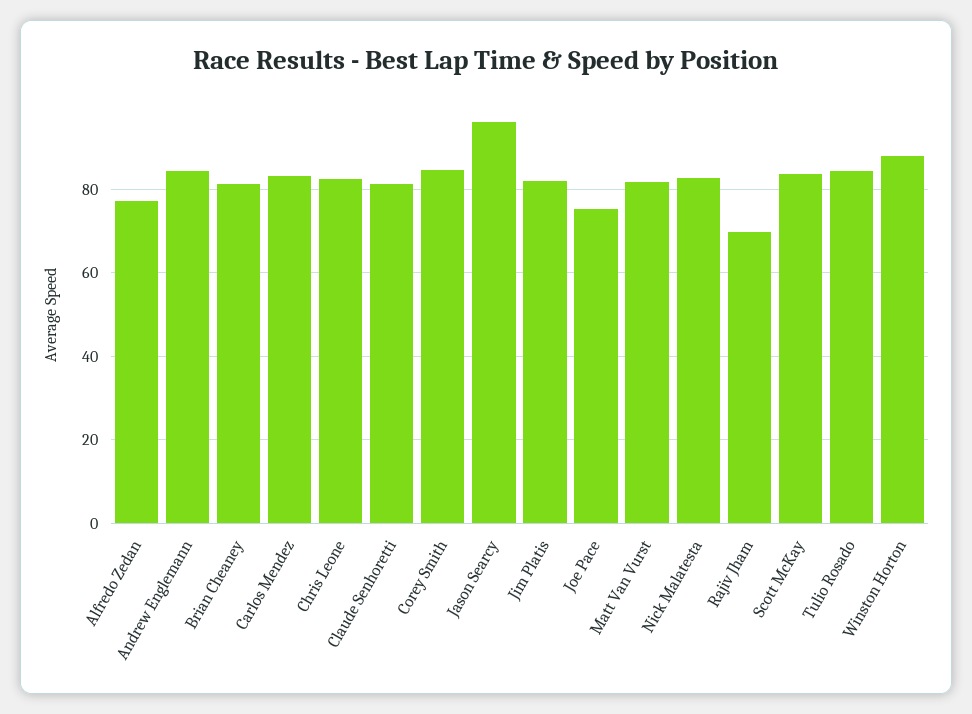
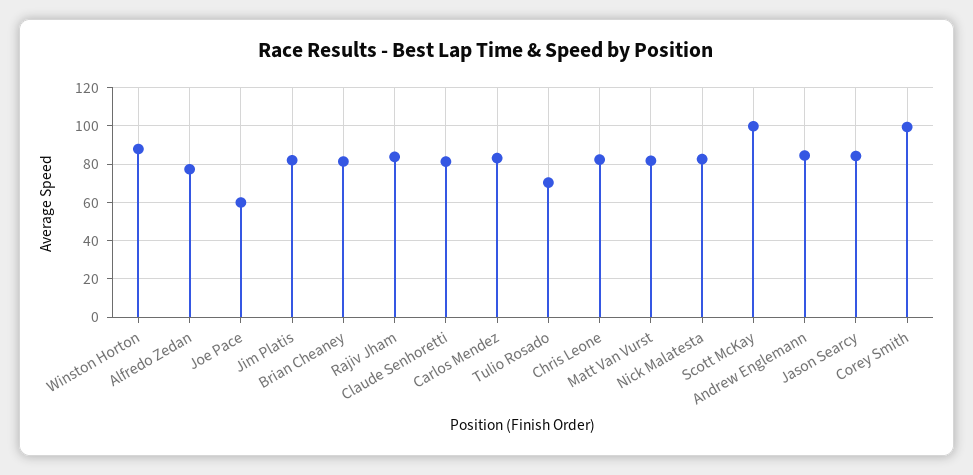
Corey Smith: 84 -> 100
Jason Searcy: 96 -> 85
Joe Pace: 76 -> 60
Rajiv Jham: 70 -> 85
Scott McKay: 84 -> 100
Tulio Rosado: 84 -> 70

